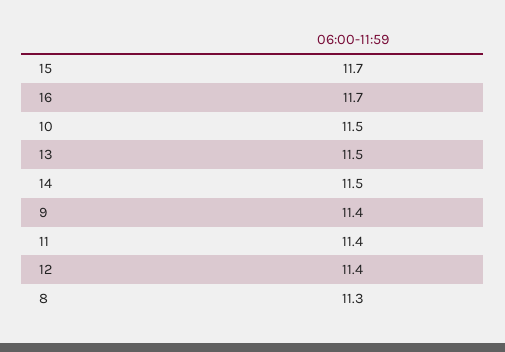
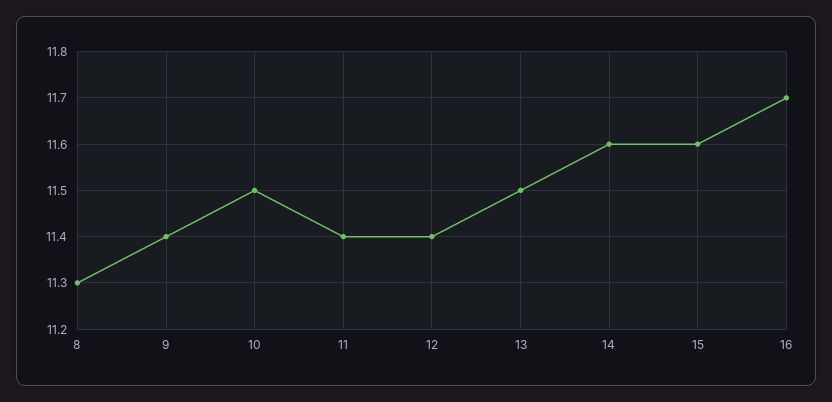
15: 11.7 -> 11.6
14: 11.5 -> 11.6

